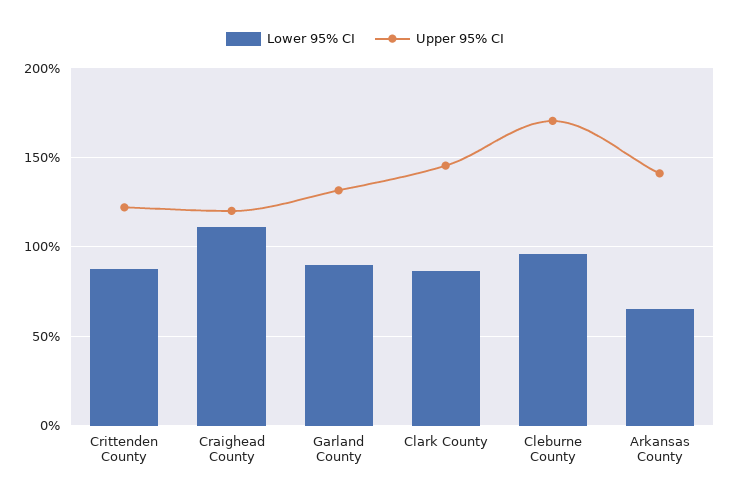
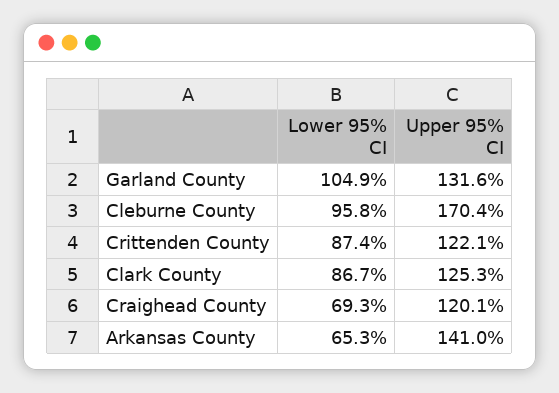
Lower 95% CI, Craighead County: 110 -> 69.3
Lower 95% CI, Garland County: 90 -> 104.9
Upper 95% CI, Clark County: 145 -> 125.3

